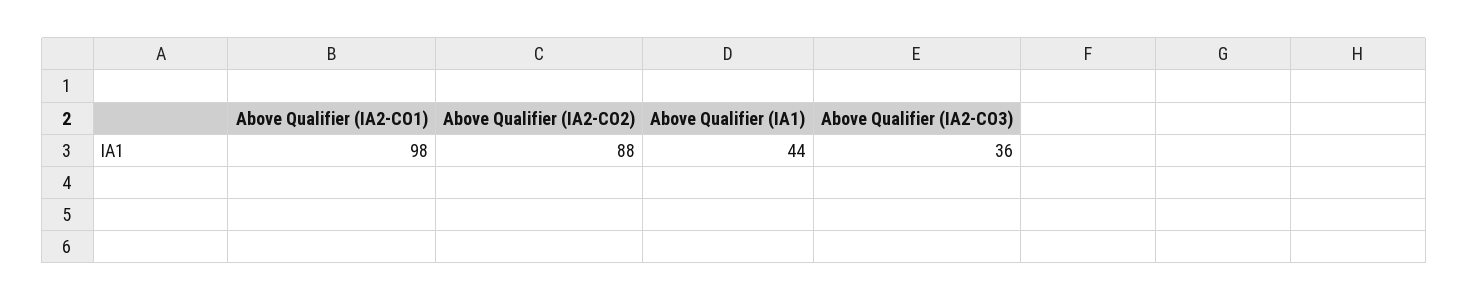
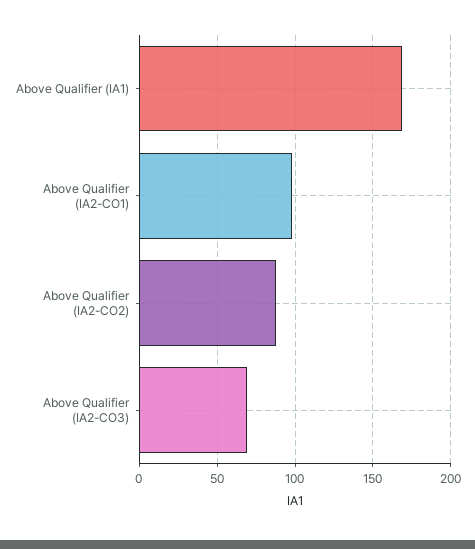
Above Qualifier (IA1): 44 -> 170
Above Qualifier (IA2-CO3): 36 -> 70

